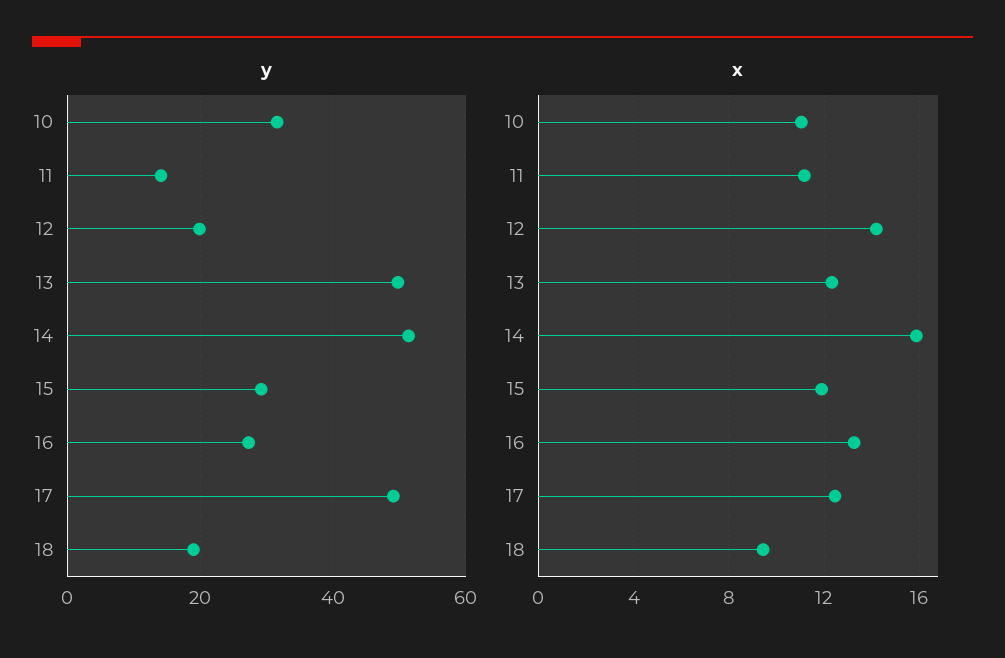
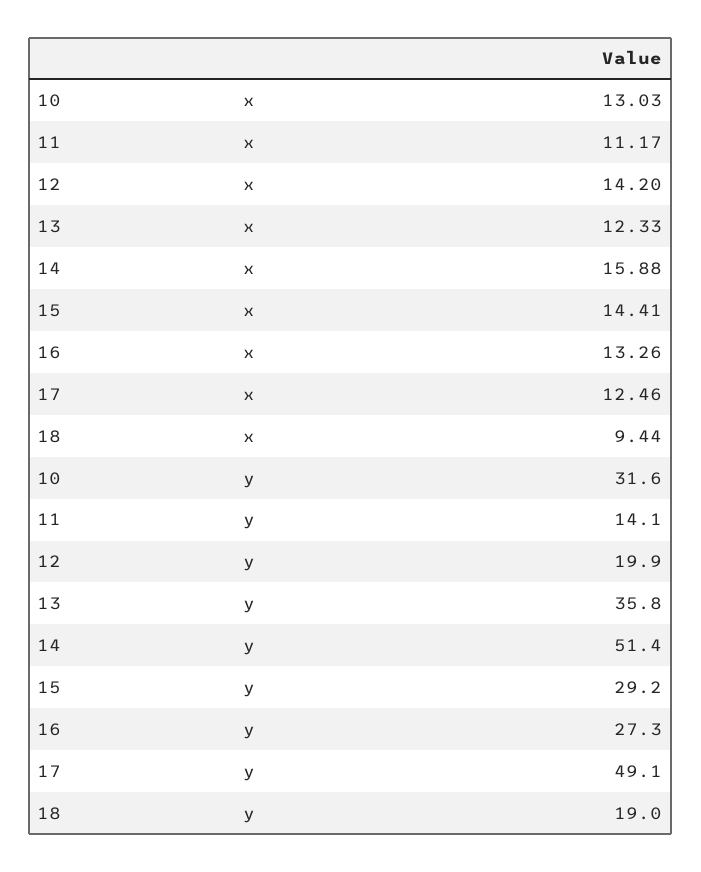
y, 13: 50 -> 35.8
x, 10: 11 -> 13.03
x, 15: 12 -> 14.41

